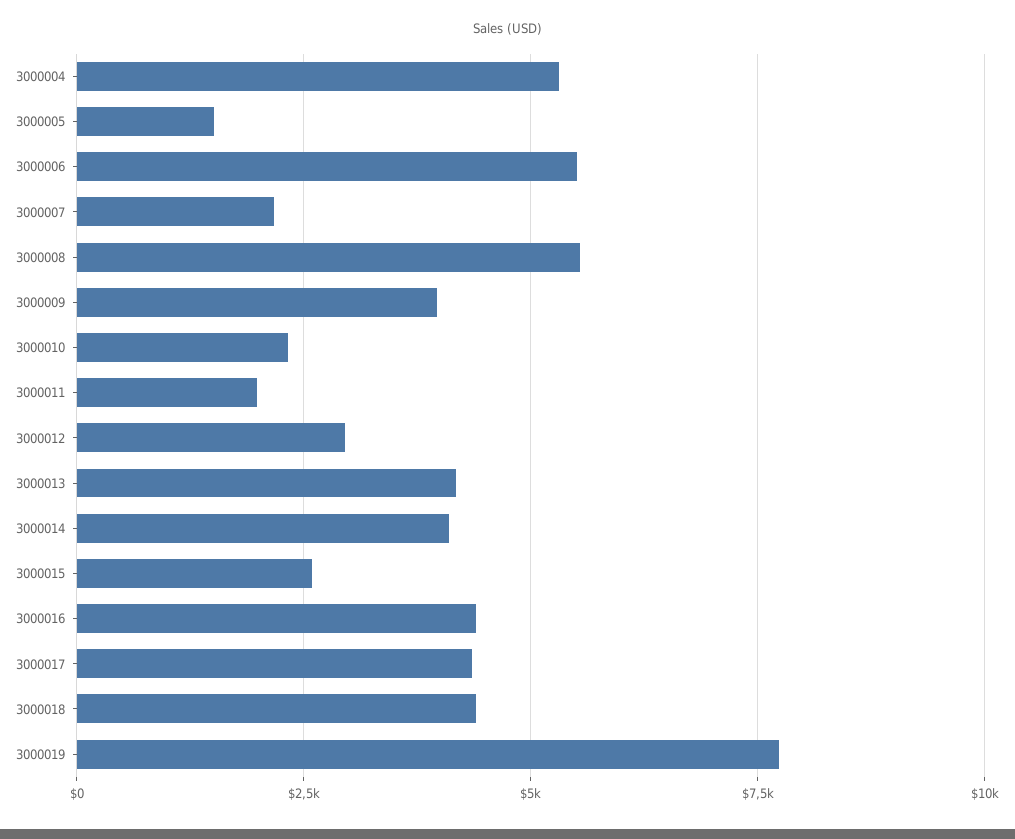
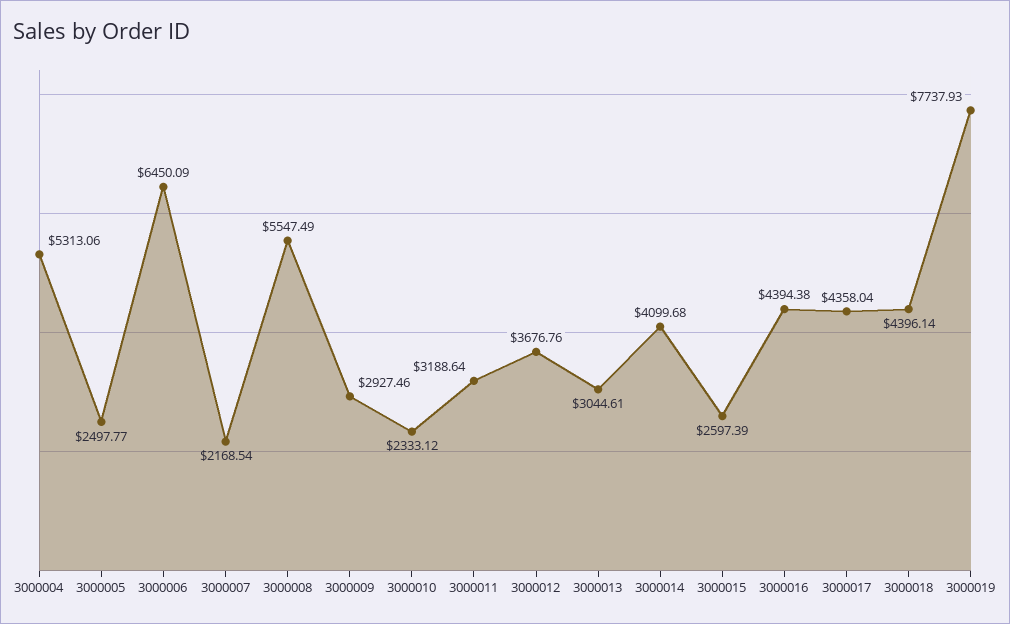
3000005: 1500 -> 2497.77
3000006: 5500 -> 6450.09
3000009: 4000 -> 2927.46
3000011: 2000 -> 3188.64
3000012: 3000 -> 3676.76
3000013: 4250 -> 3044.61

